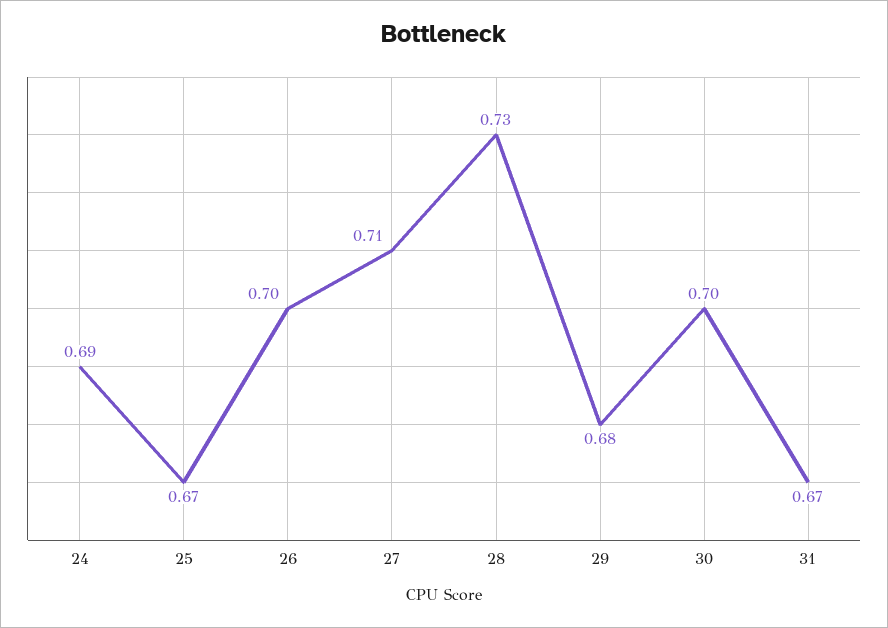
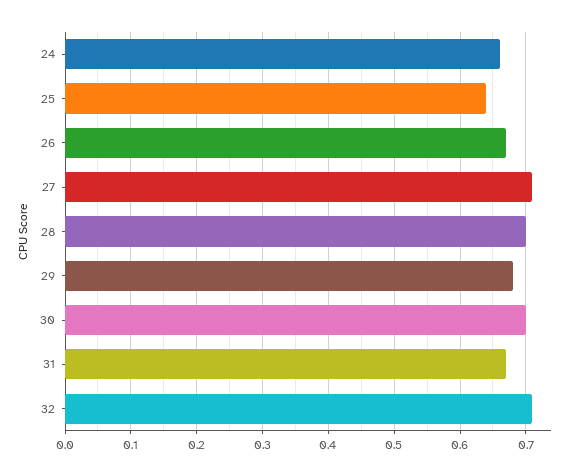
24: 0.69 -> 0.66
25: 0.67 -> 0.64
26: 0.7 -> 0.67
28: 0.73 -> 0.7
32: none -> 0.71

